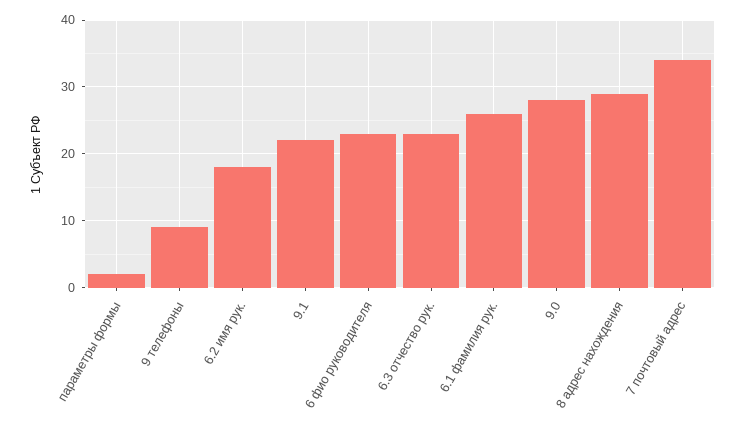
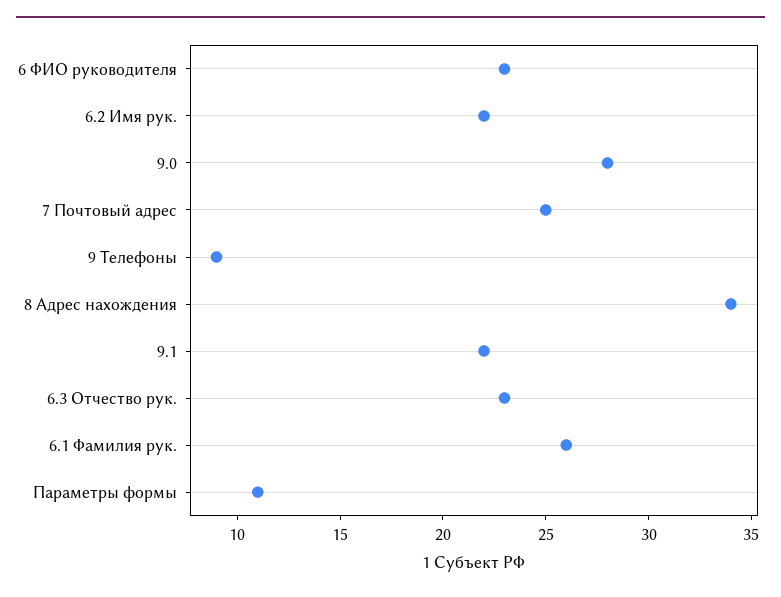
параметры формы: 2 -> 11
6.2 имя рук.: 18 -> 22
8 адрес нахождения: 29 -> 34
7 почтовый адрес: 34 -> 25

